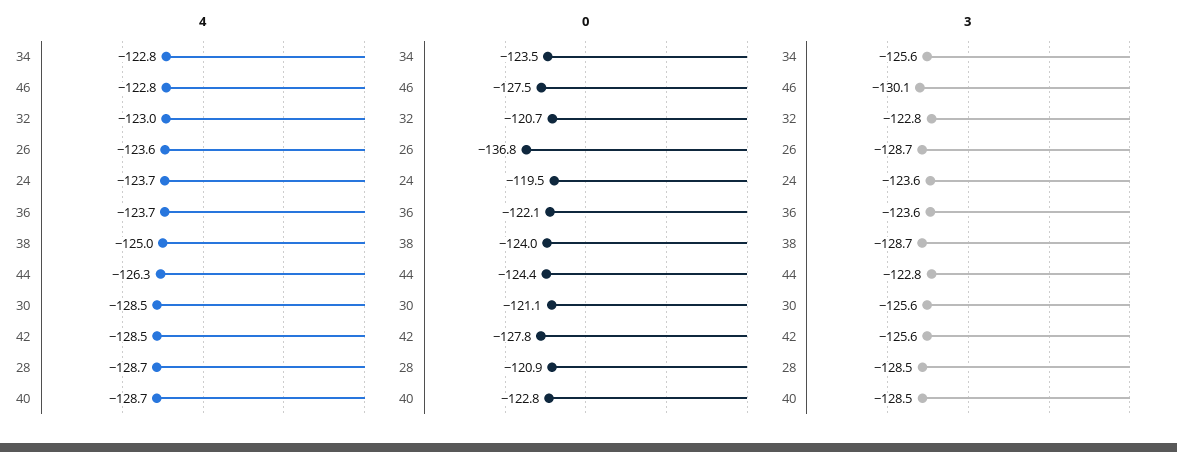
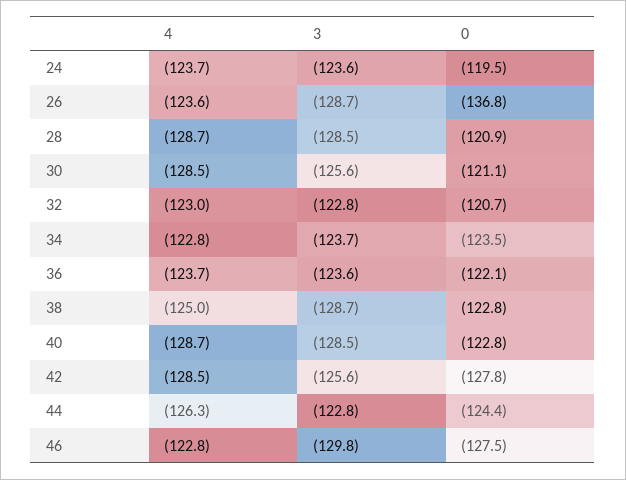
0, 38: -124 -> -122.8
3, 34: -125.6 -> -123.7
3, 46: -130.1 -> -129.8

